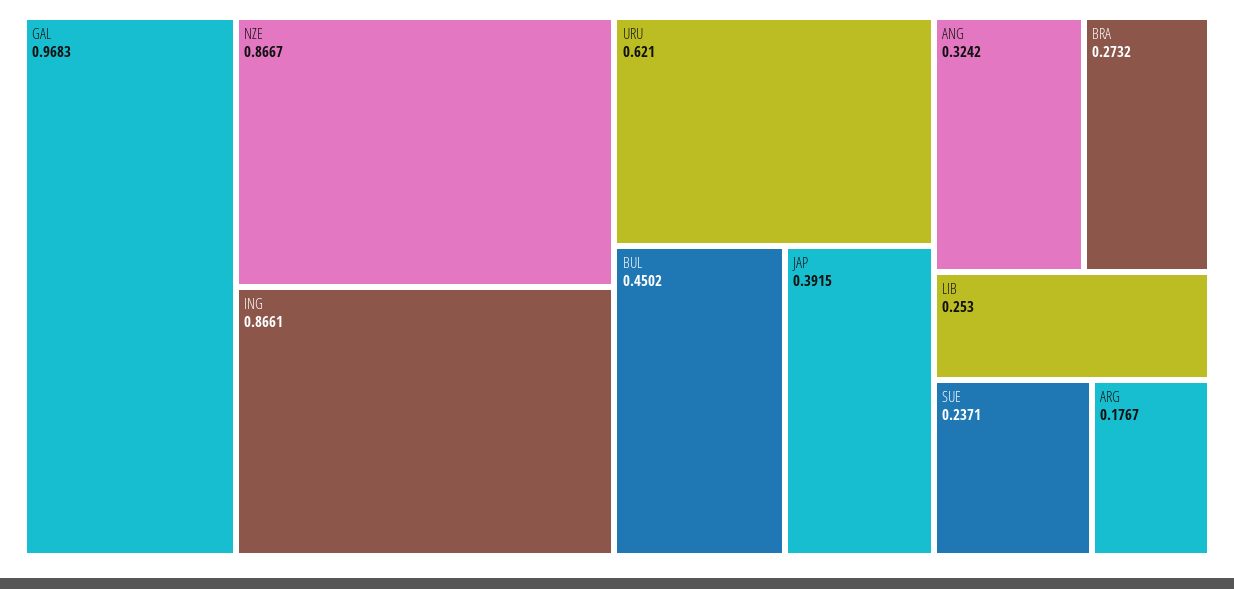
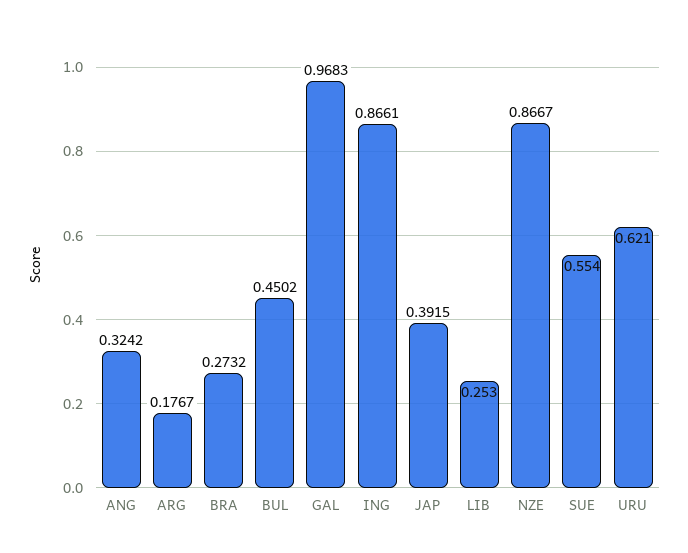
SUE: 0.2371 -> 0.554

